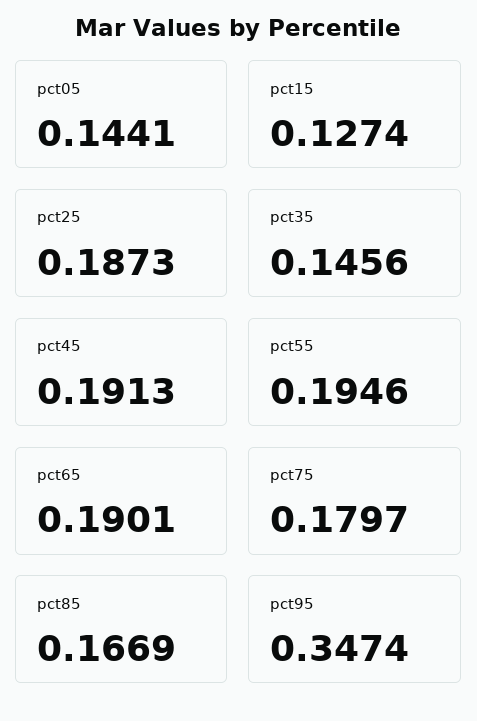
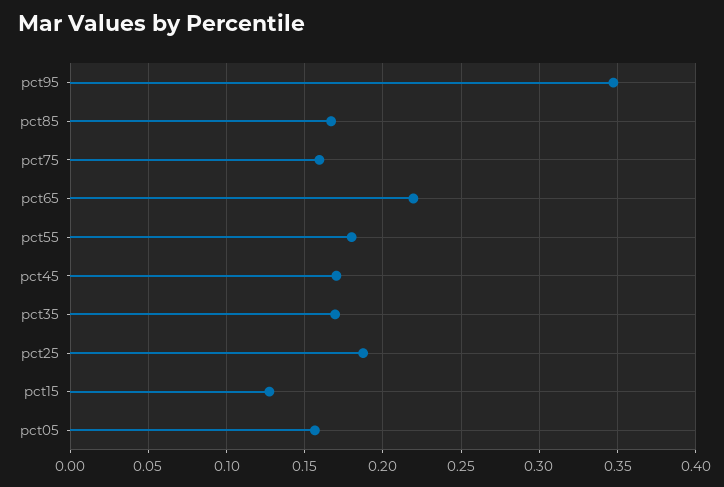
pct05: 0.1441 -> 0.155
pct35: 0.1456 -> 0.17
pct45: 0.1913 -> 0.17
pct55: 0.1946 -> 0.18
pct65: 0.1901 -> 0.22
pct75: 0.1797 -> 0.16

